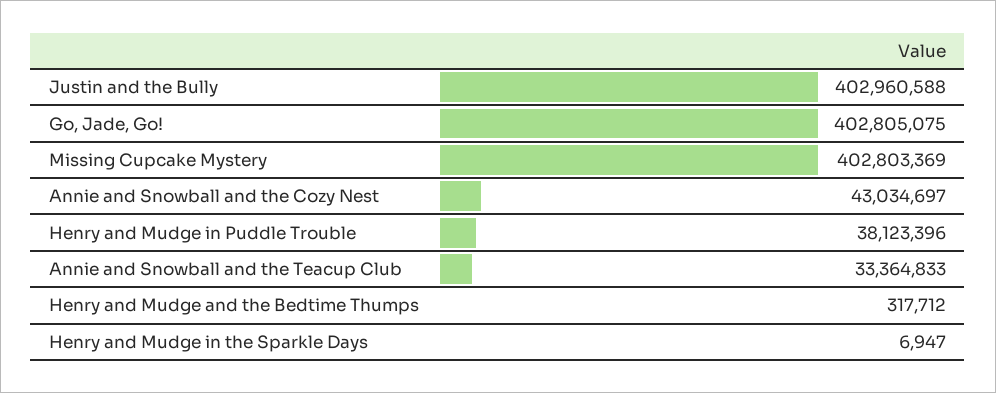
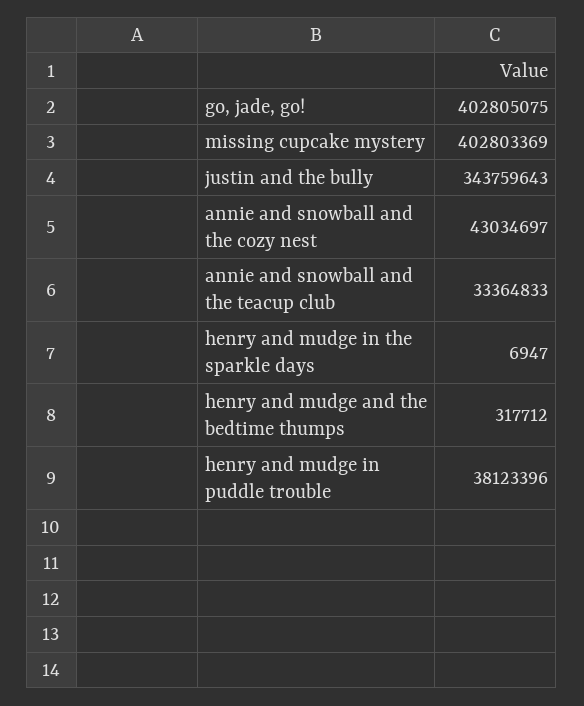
Justin and the Bully: 402960588 -> 343759643

